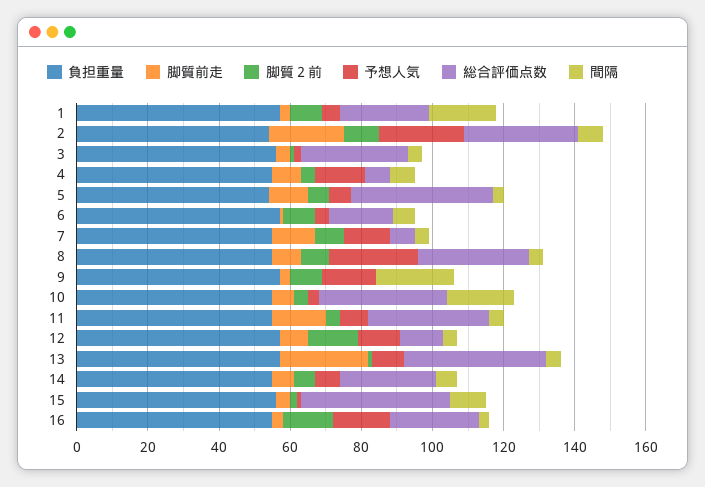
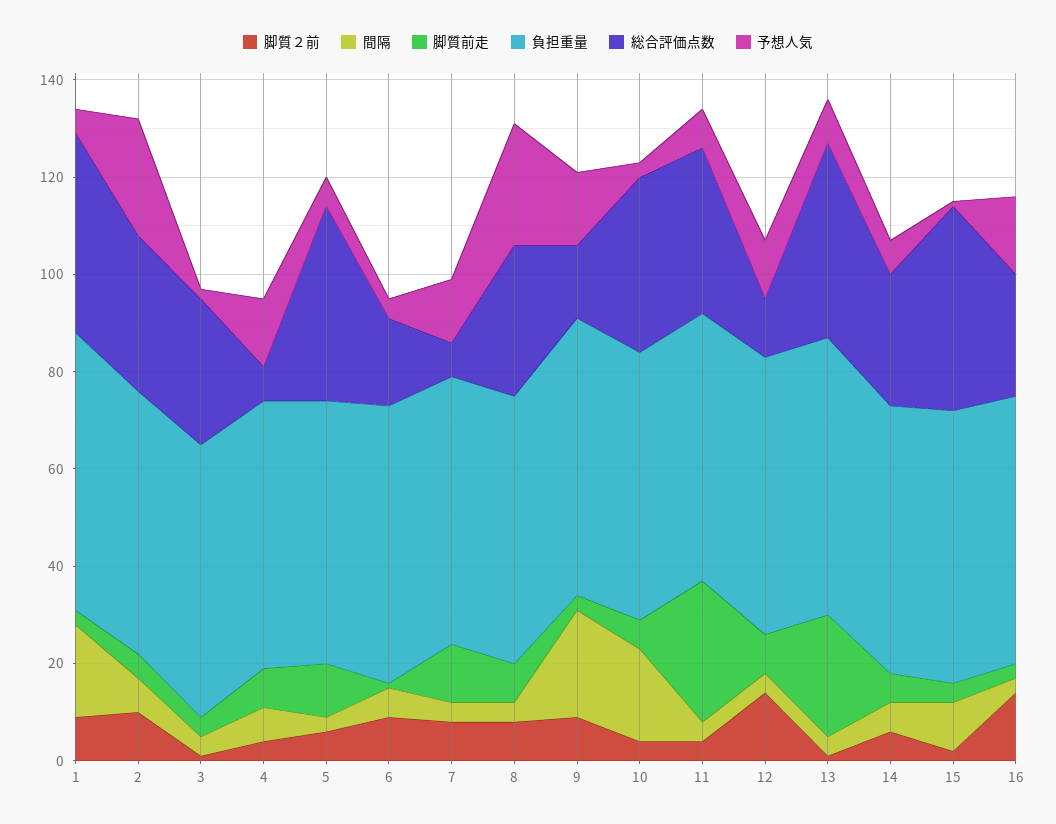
総合評価点数, 1: 25 -> 40
脚質前走, 2: 20 -> 5
総合評価点数, 9: 0 -> 15
脚質前走, 11: 15 -> 30

